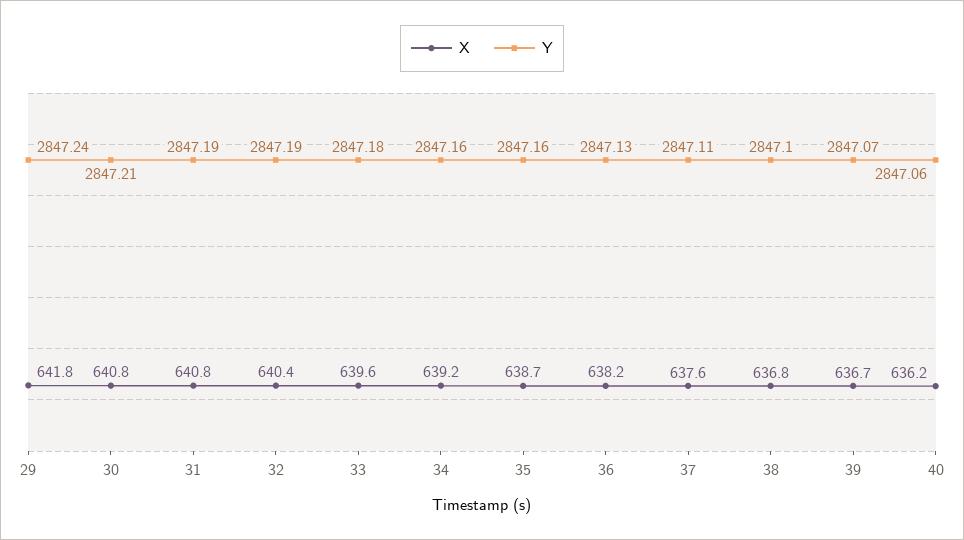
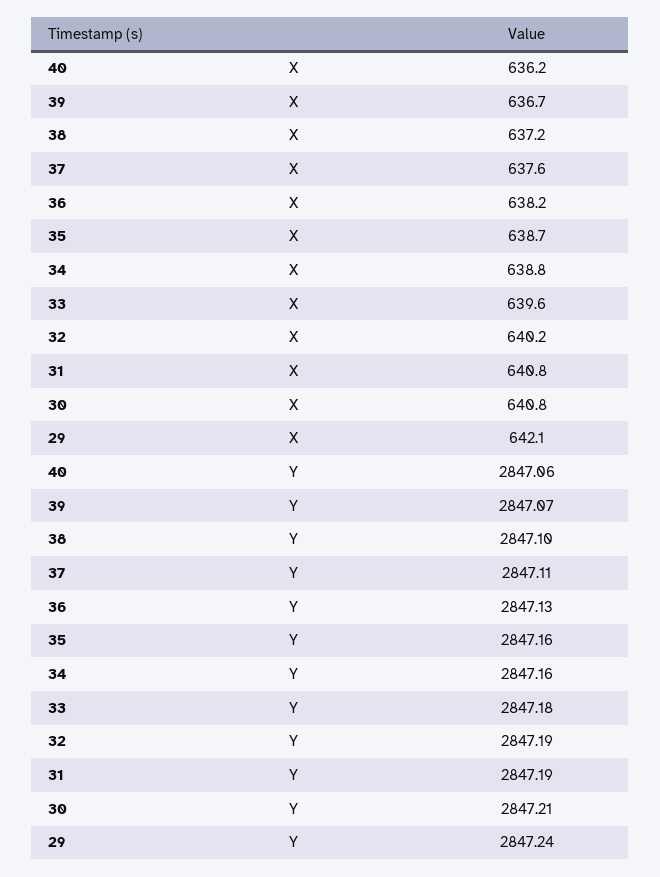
X, 29: 641.8 -> 642.1
X, 32: 640.4 -> 640.2
X, 34: 639.2 -> 638.8
X, 38: 636.8 -> 637.2

